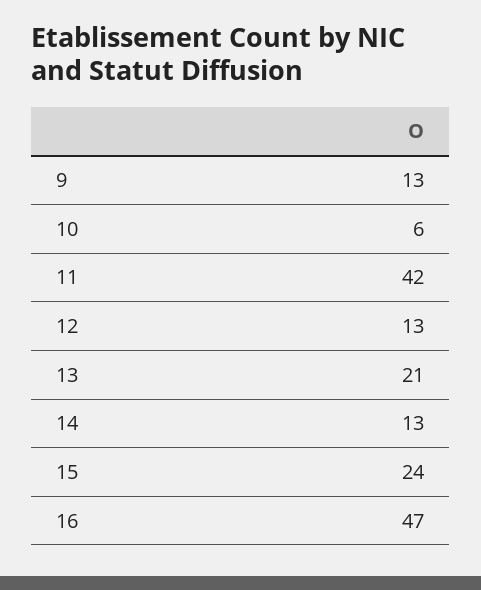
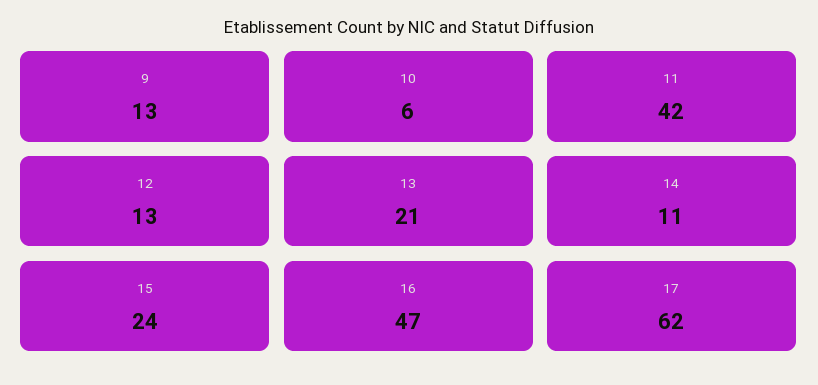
14: 13 -> 11
17: none -> 62

